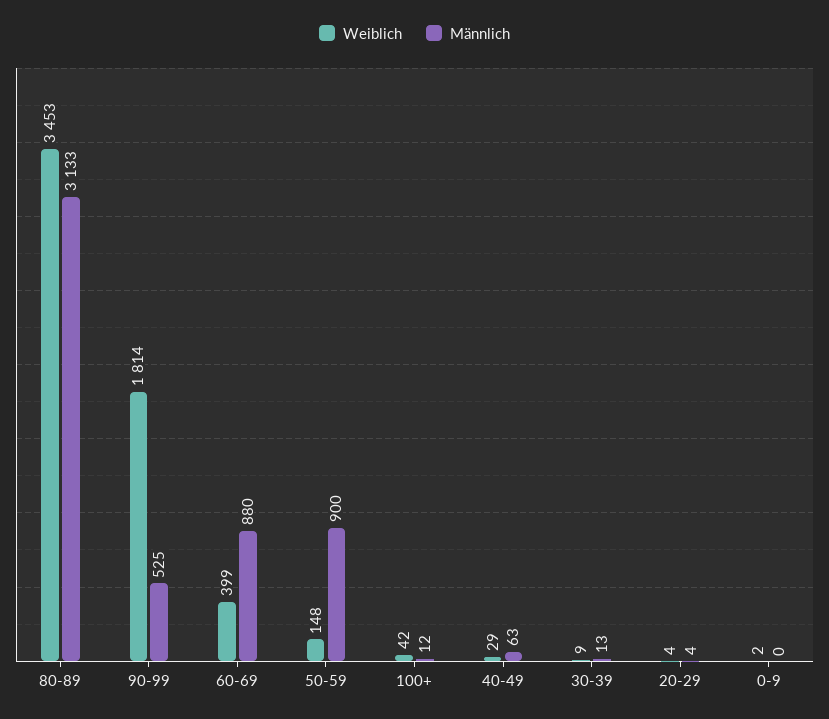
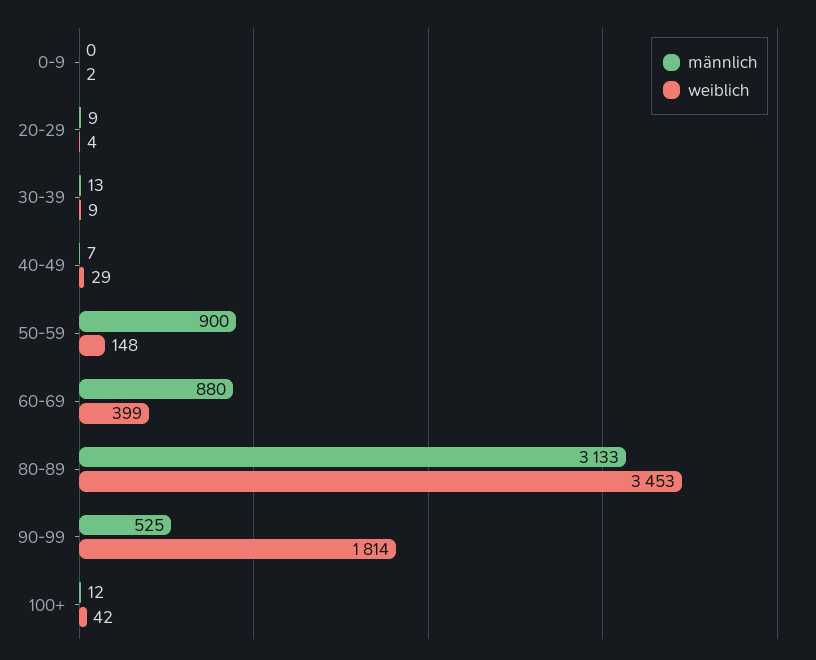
Männlich, 40-49: 63 -> 7
Männlich, 20-29: 4 -> 9

